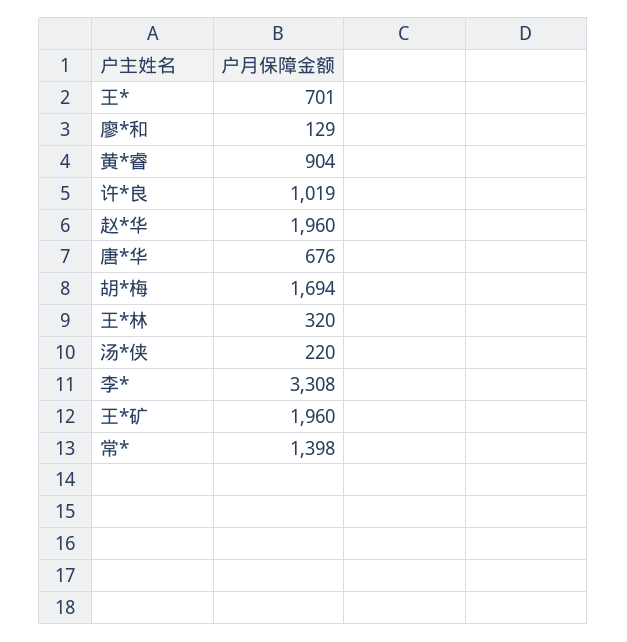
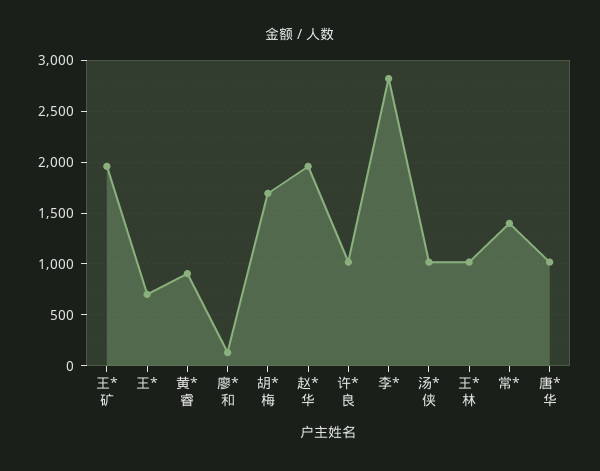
唐*华: 676 -> 1000
王*林: 320 -> 1000
汤*侠: 220 -> 1000
李*: 3308 -> 2800

